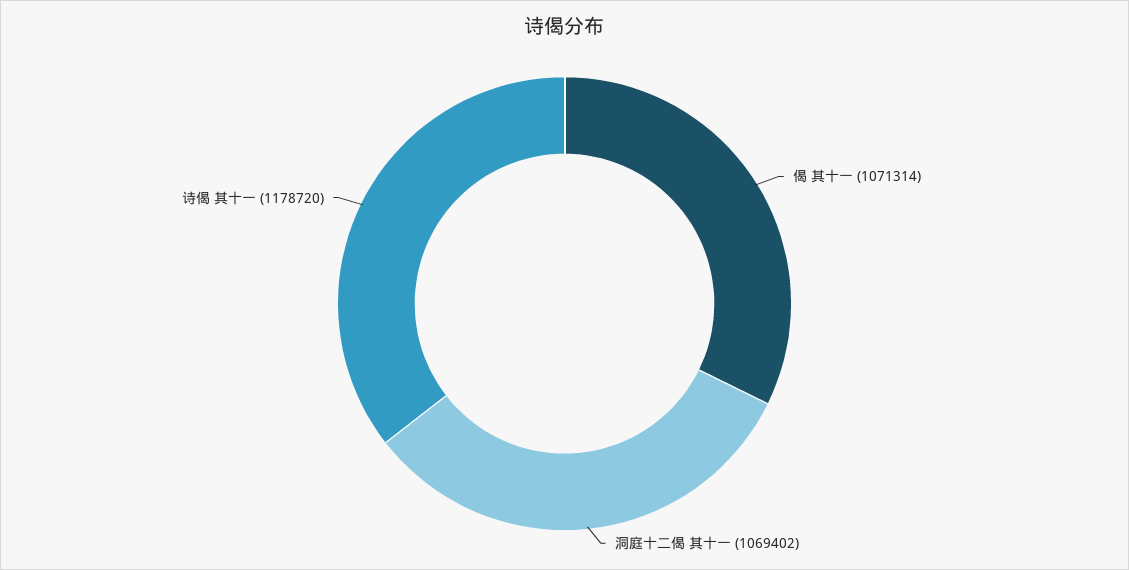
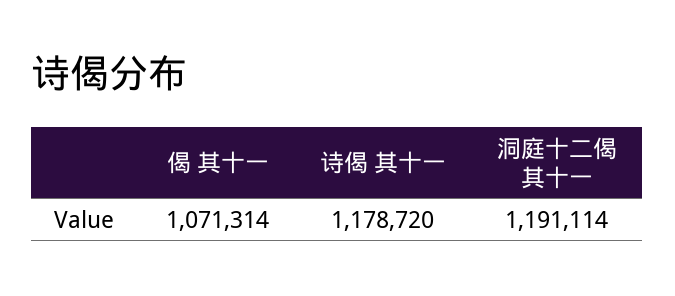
洞庭十二偈 其十一: 1069402 -> 1191114

